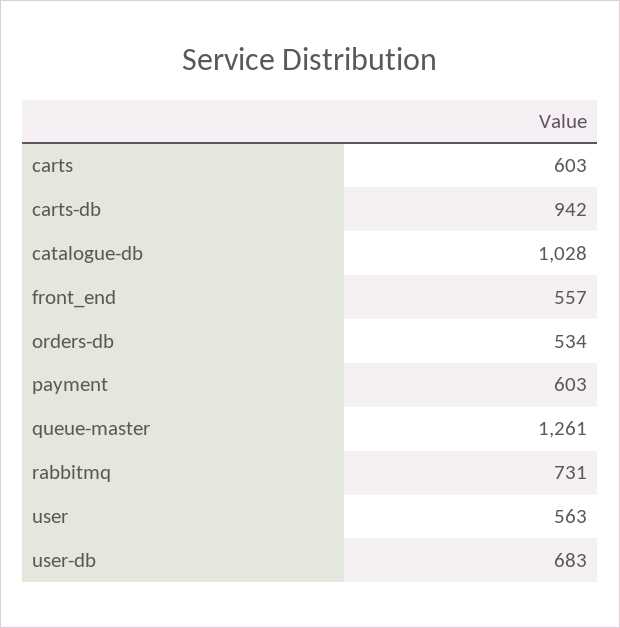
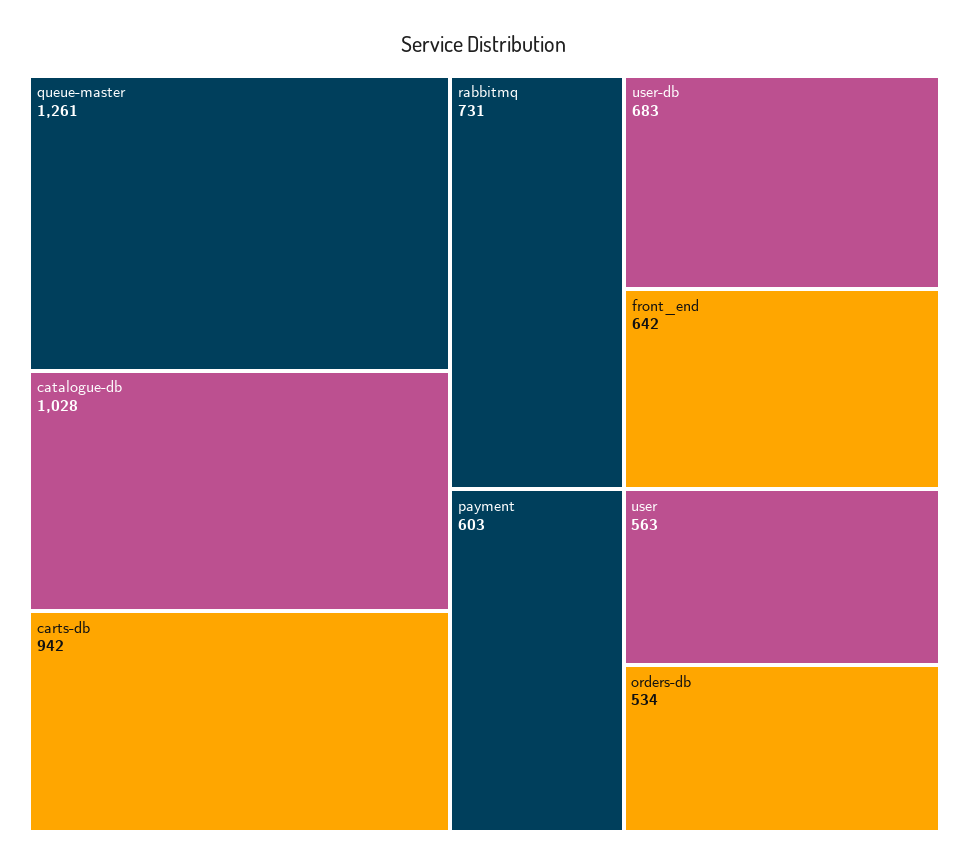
carts: 603 -> none
front_end: 557 -> 642

